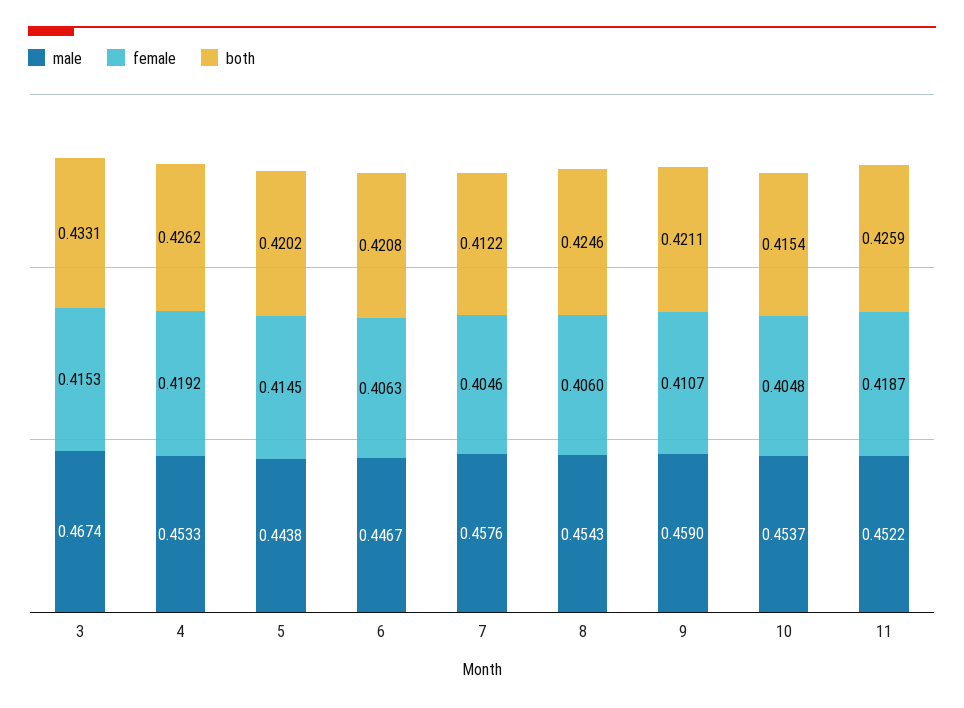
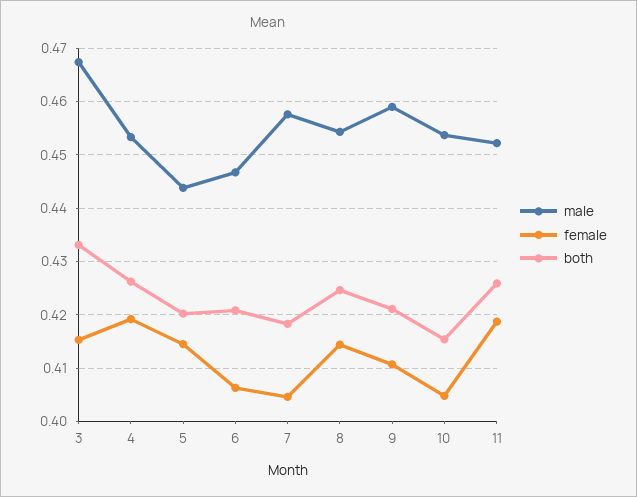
both, 7: 0.4122 -> 0.418
female, 8: 0.406 -> 0.414

